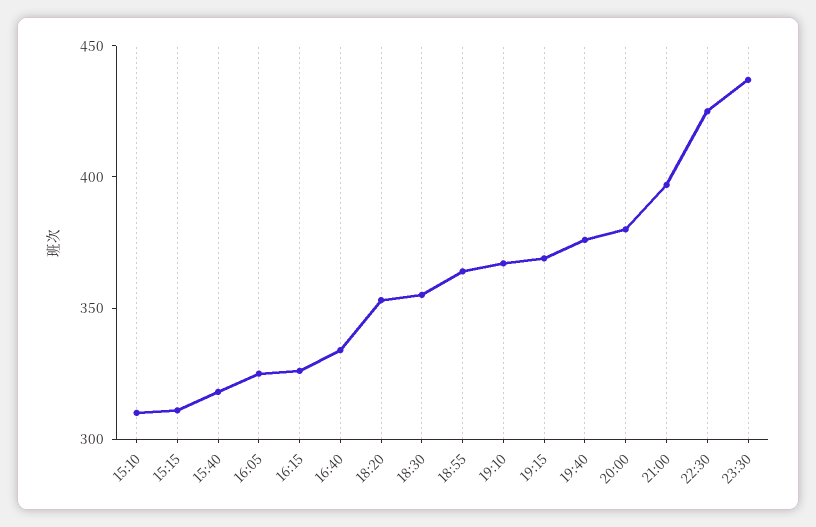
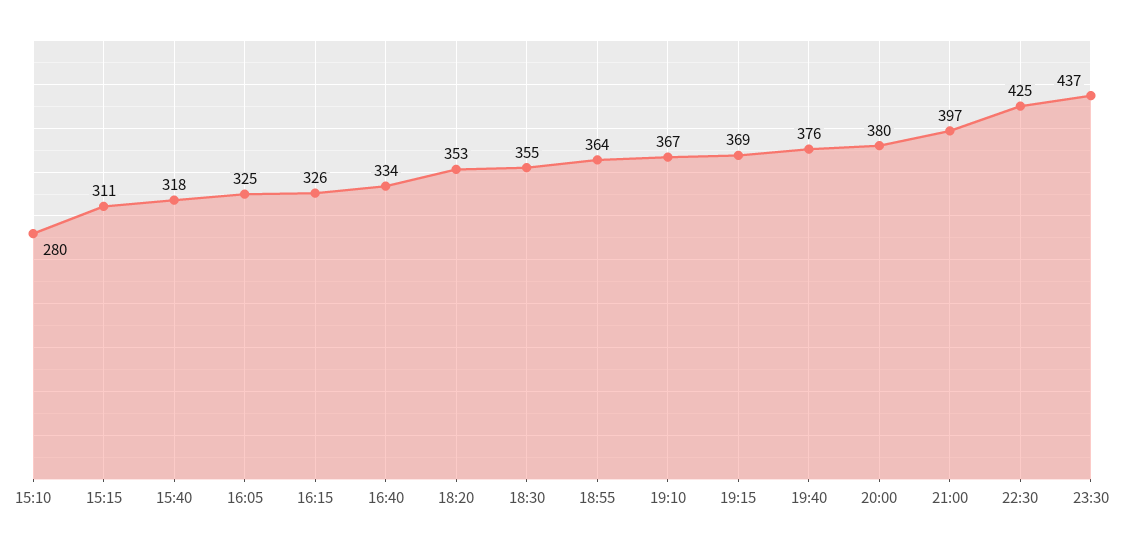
15:10: 310 -> 280

